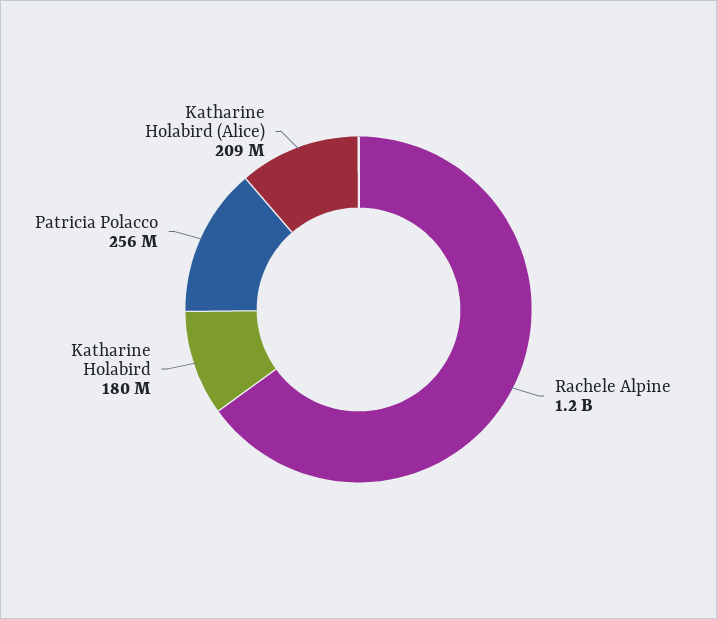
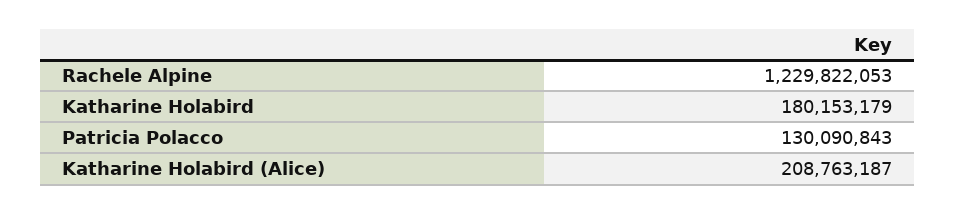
Patricia Polacco: 256000000 -> 130090843

